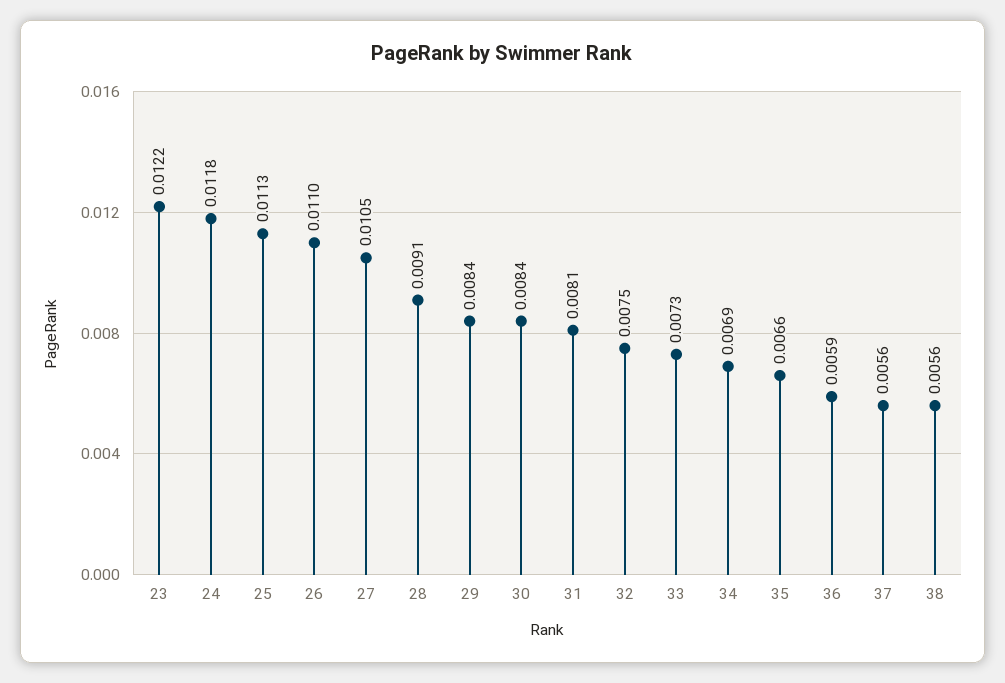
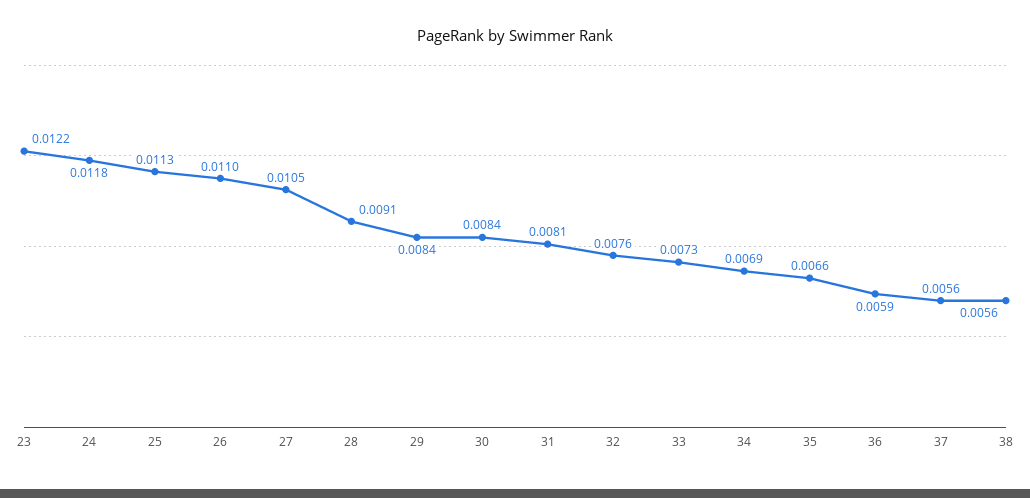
32: 0.0075 -> 0.0076

